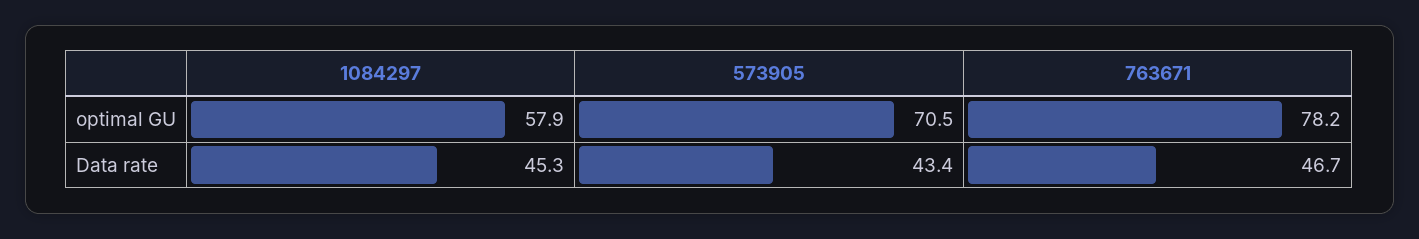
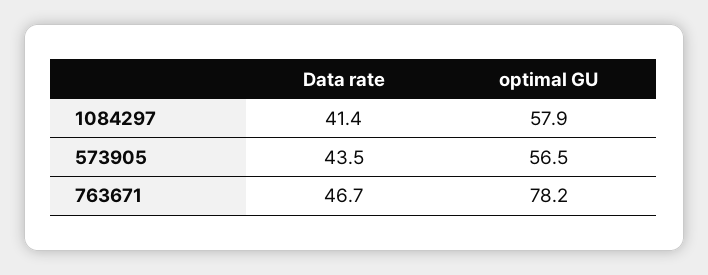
573905, optimal GU: 70.5 -> 56.5
1084297, Data rate: 45.3 -> 41.4
573905, Data rate: 43.4 -> 43.5

